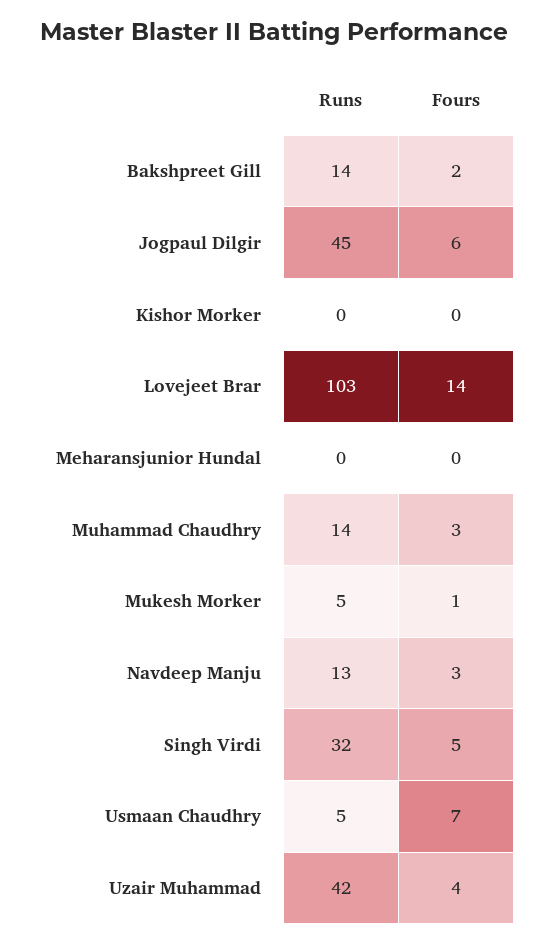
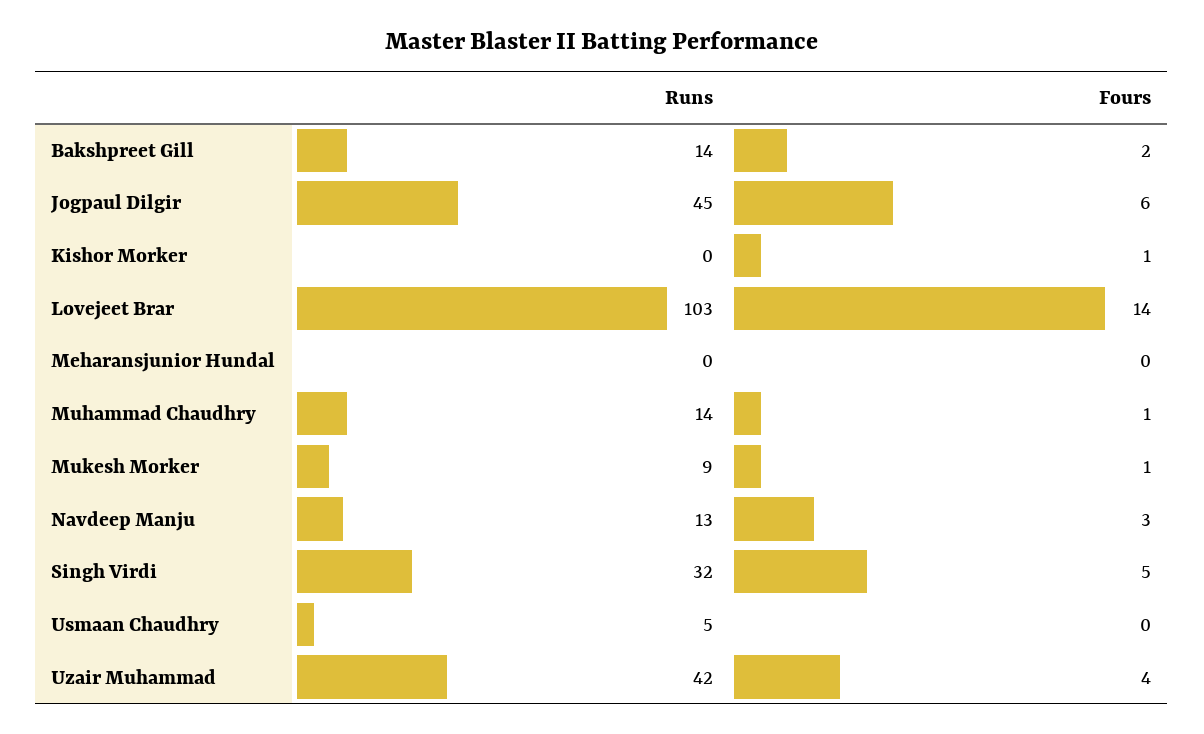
Fours, Kishor Morker: 0 -> 1
Fours, Muhammad Chaudhry: 3 -> 1
Runs, Mukesh Morker: 5 -> 9
Fours, Usmaan Chaudhry: 7 -> 0

